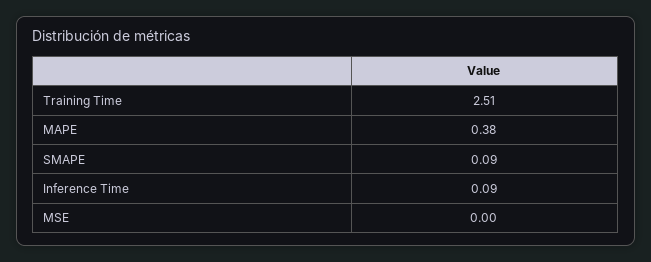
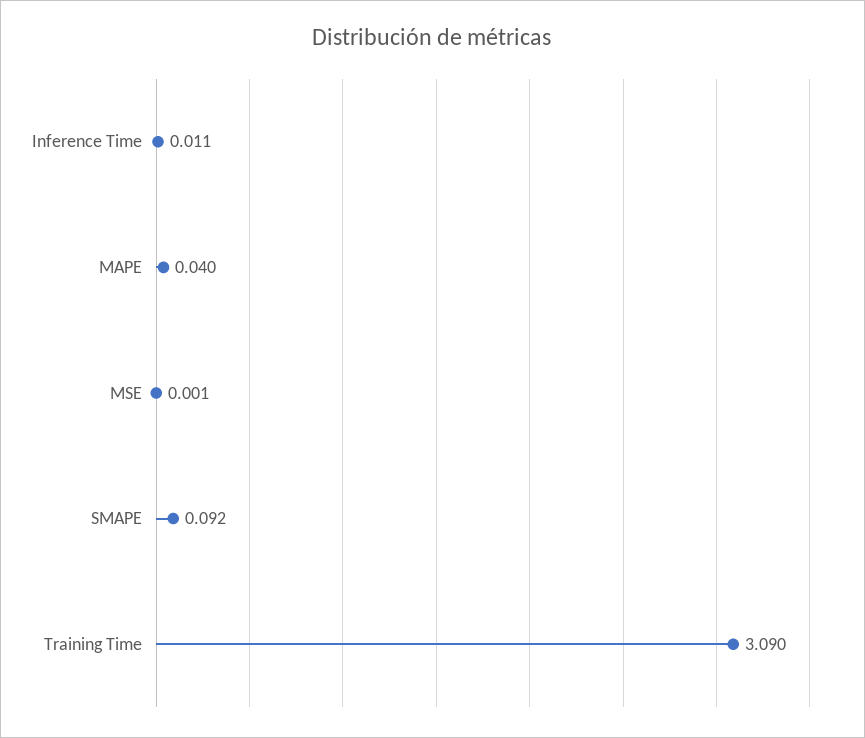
Training Time: 2.51 -> 3.09
MAPE: 0.38 -> 0.04
Inference Time: 0.09 -> 0.011

